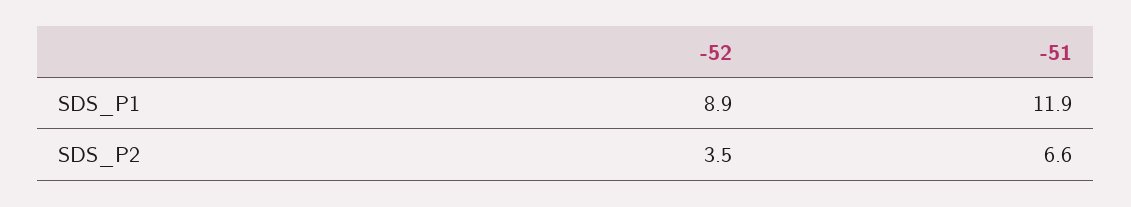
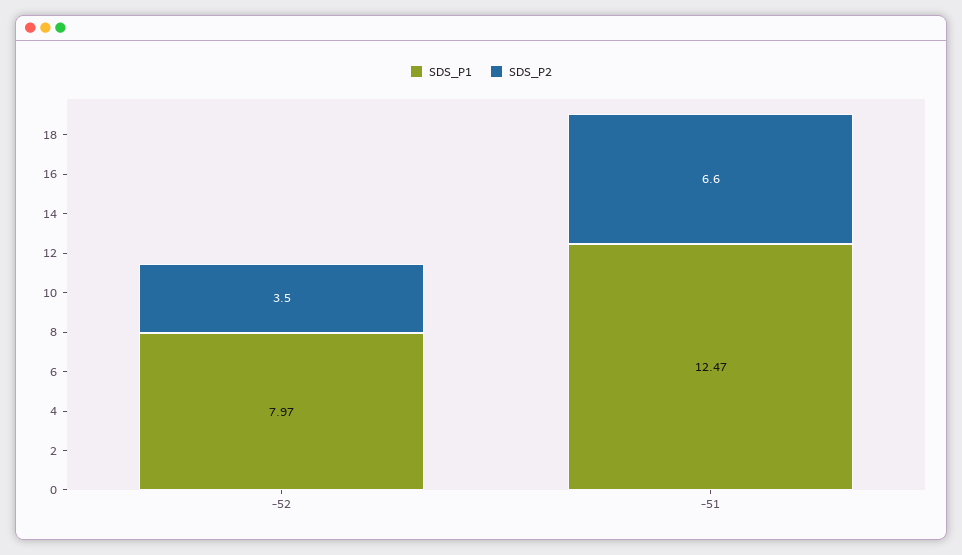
SDS_P1, -52: 8.9 -> 7.97
SDS_P1, -51: 11.9 -> 12.47

